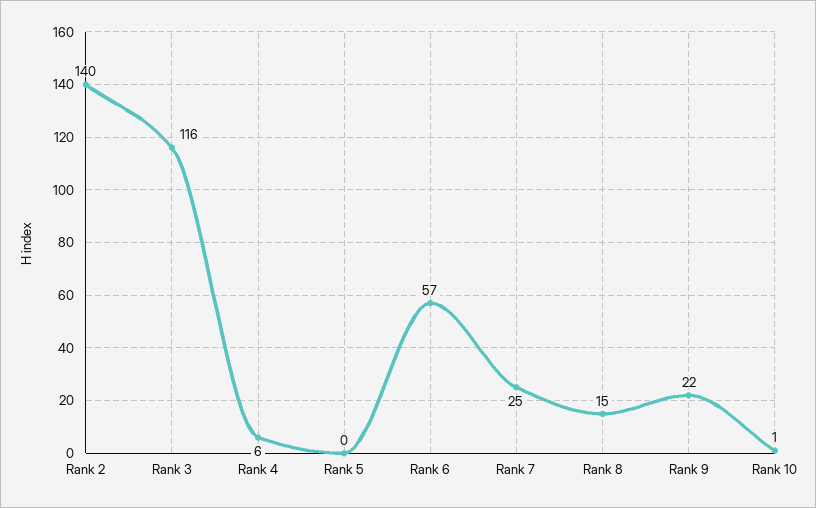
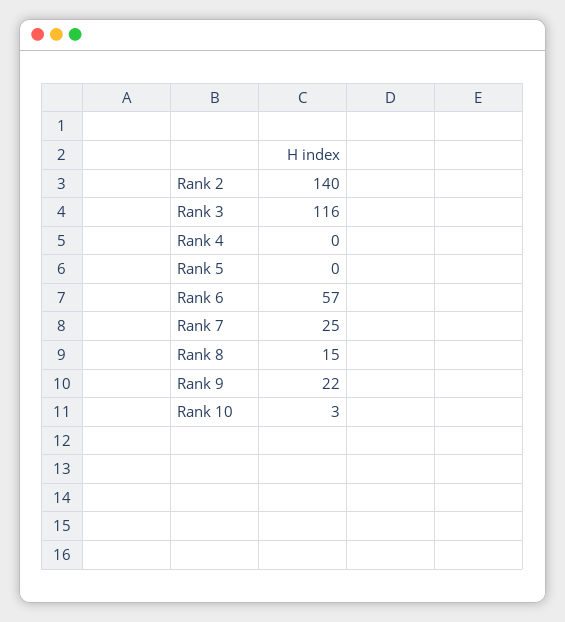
Rank 4: 6 -> 0
Rank 10: 1 -> 3

